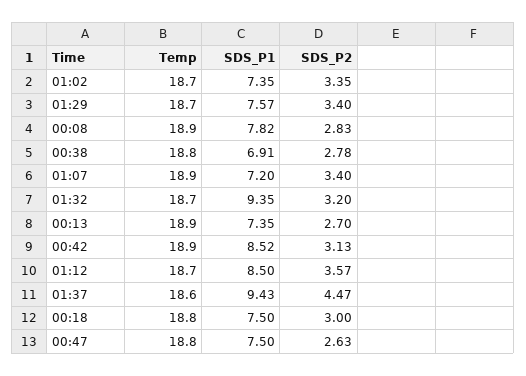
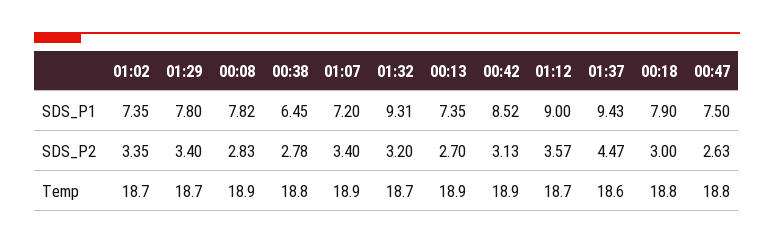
SDS_P1, 01:29: 7.57 -> 7.8
SDS_P1, 00:38: 6.91 -> 6.45
SDS_P1, 01:32: 9.35 -> 9.31
SDS_P1, 01:12: 8.5 -> 9
SDS_P1, 00:18: 7.5 -> 7.9

